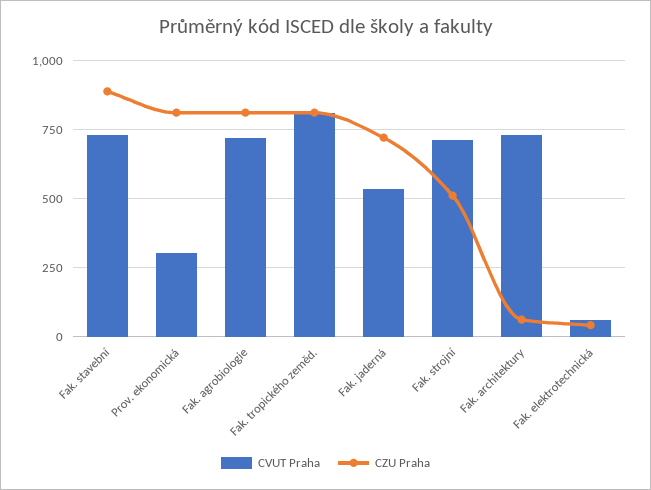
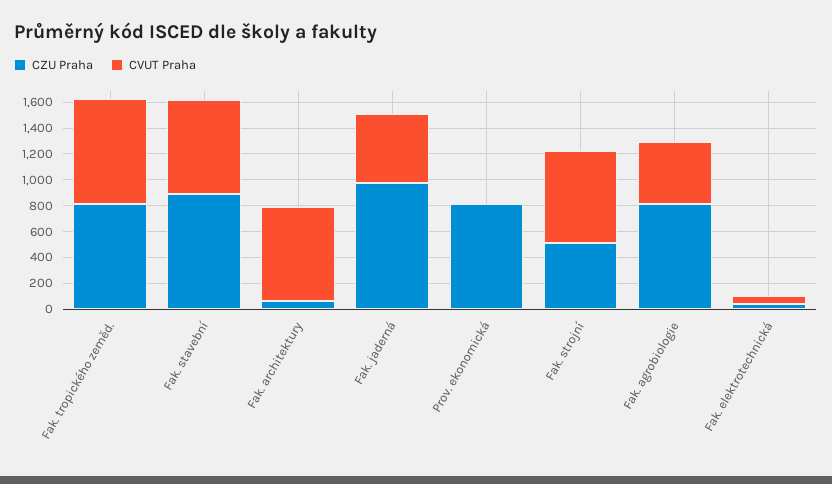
CVUT Praha, Prov. ekonomická: 300 -> 0
CVUT Praha, Fak. agrobiologie: 725 -> 500
CZU Praha, Fak. jaderná: 725 -> 1000

